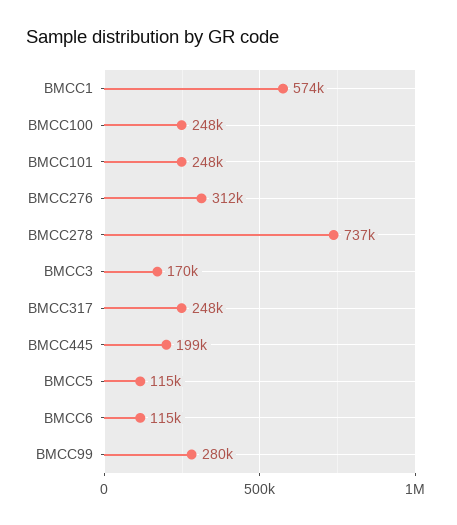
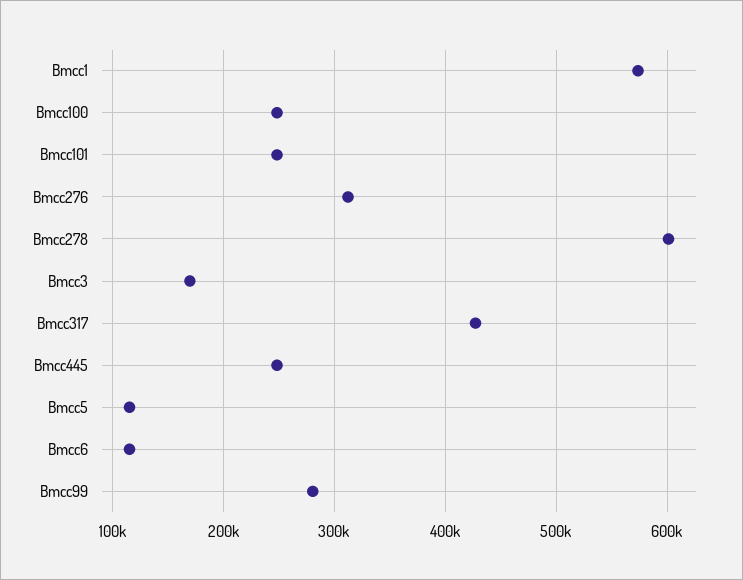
BMCC278: 737000 -> 600000
BMCC317: 248000 -> 430000
BMCC445: 199000 -> 250000

